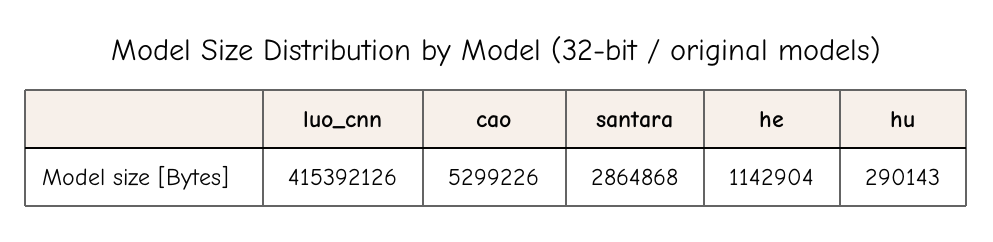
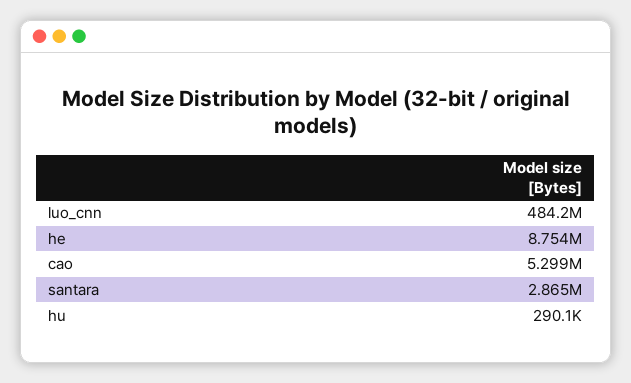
luo_cnn: 415392126 -> 484200000
he: 1142904 -> 8754000

